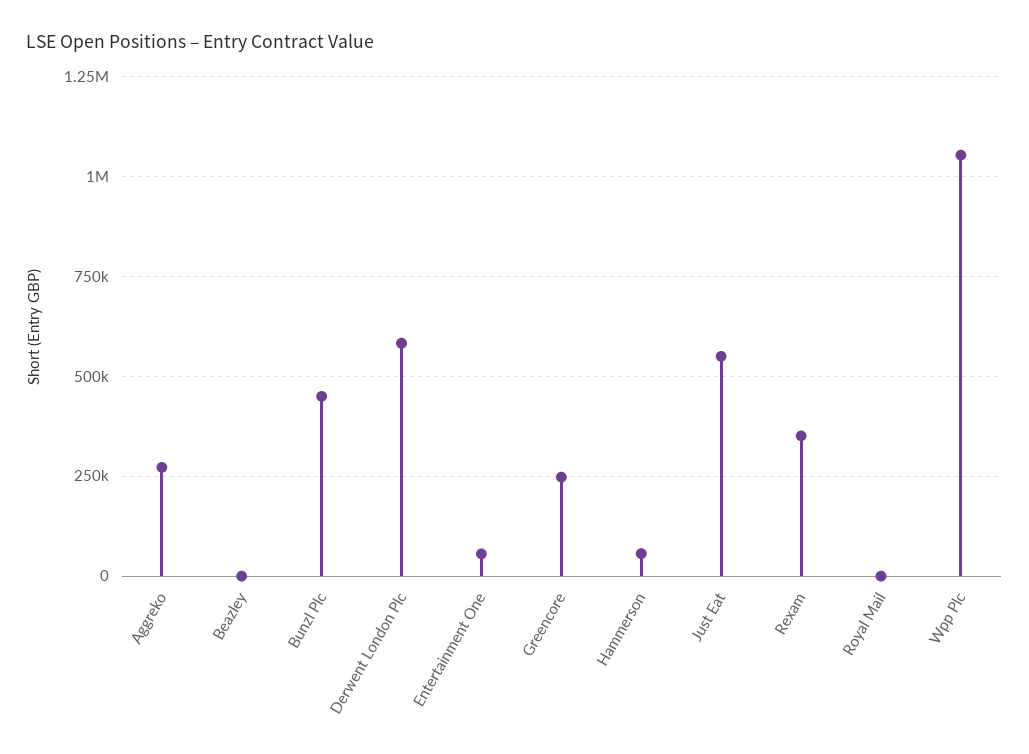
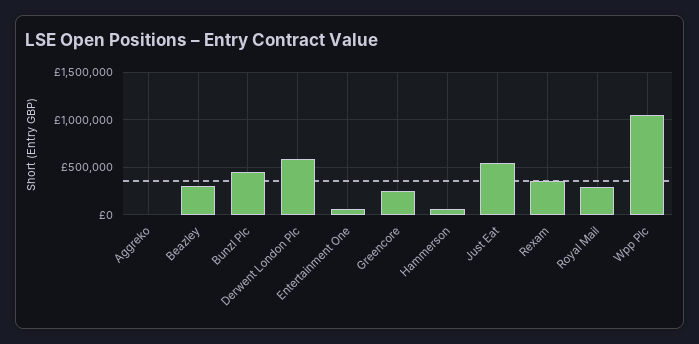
Aggreko: 275000 -> 0
Beazley: 0 -> 300000
Royal Mail: 0 -> 300000

